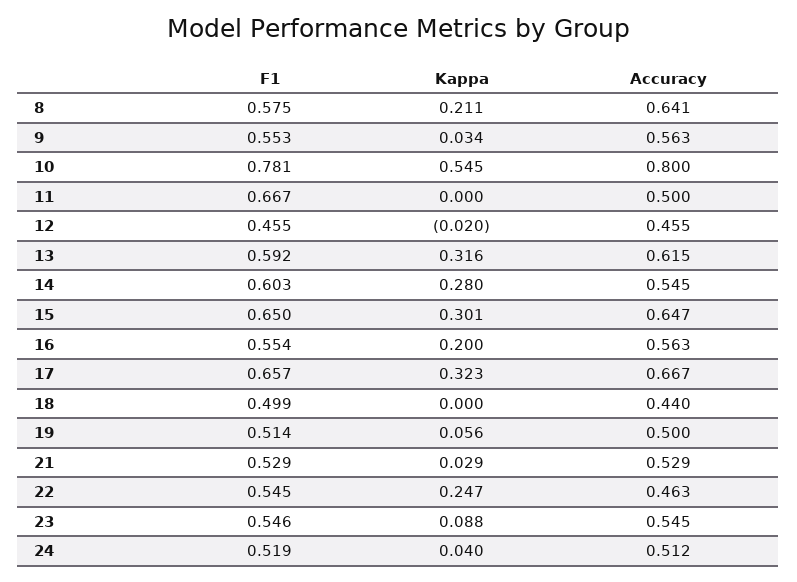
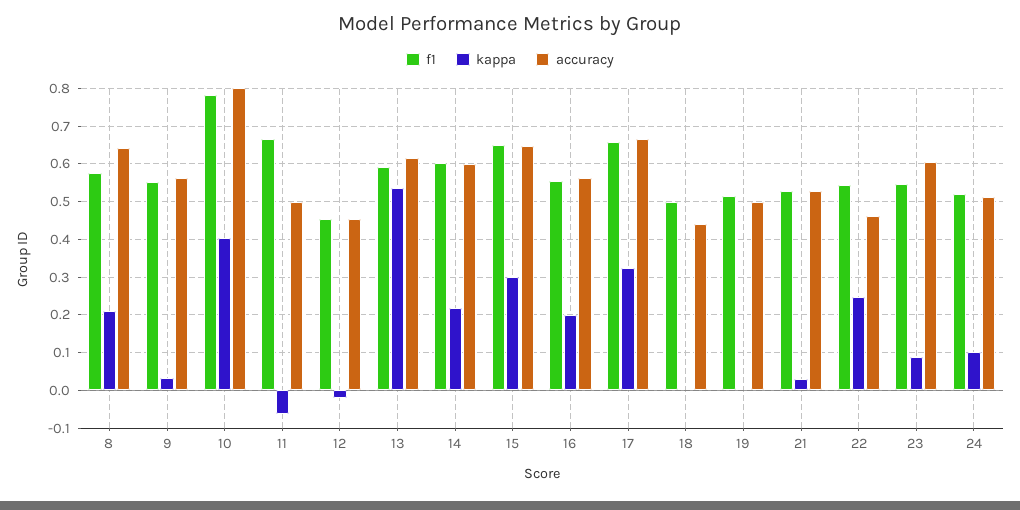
Kappa, 10: 0.545 -> 0.4
Kappa, 11: 0 -> -0.06
Kappa, 13: 0.316 -> 0.54
Kappa, 14: 0.28 -> 0.22
Accuracy, 14: 0.545 -> 0.6
Kappa, 19: 0.056 -> 0
Accuracy, 23: 0.545 -> 0.6
Kappa, 24: 0.04 -> 0.1

